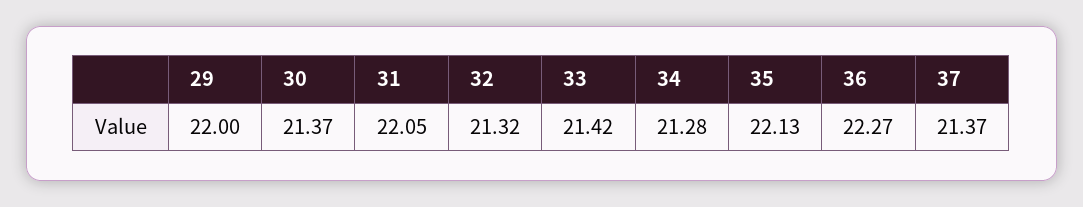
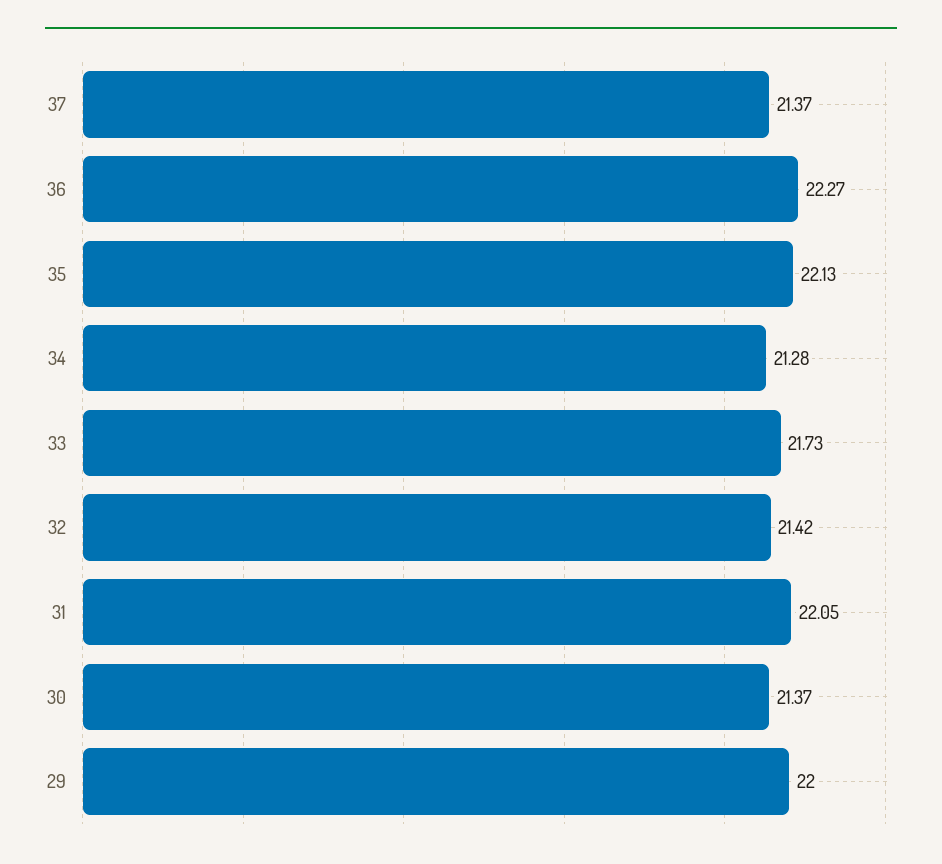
32: 21.32 -> 21.42
33: 21.42 -> 21.73

